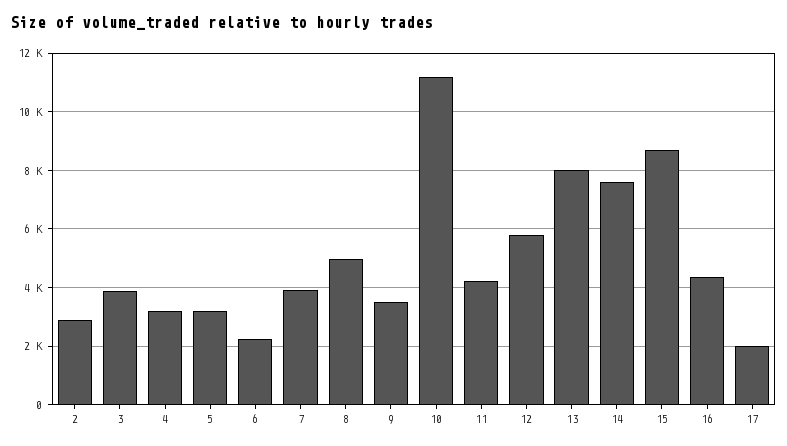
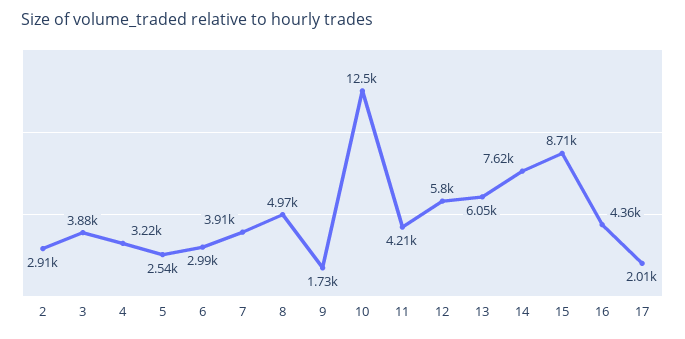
5: 3250 -> 2540
6: 2250 -> 2990
9: 3500 -> 1730
10: 11250 -> 12500
13: 8000 -> 6050

